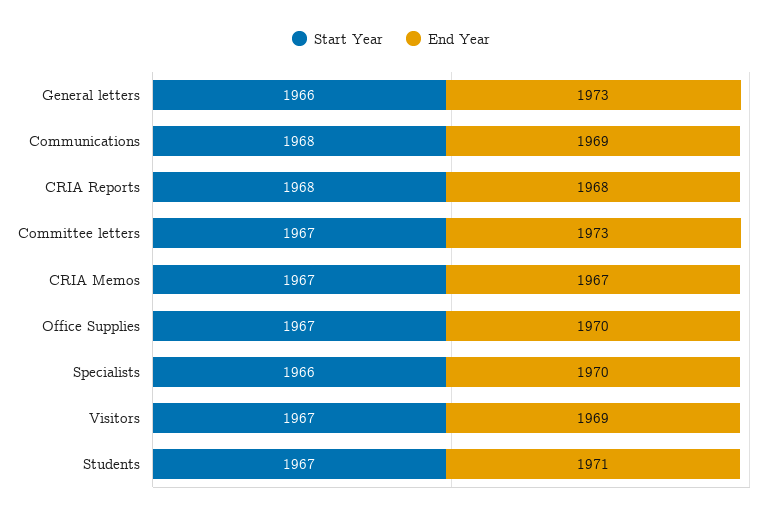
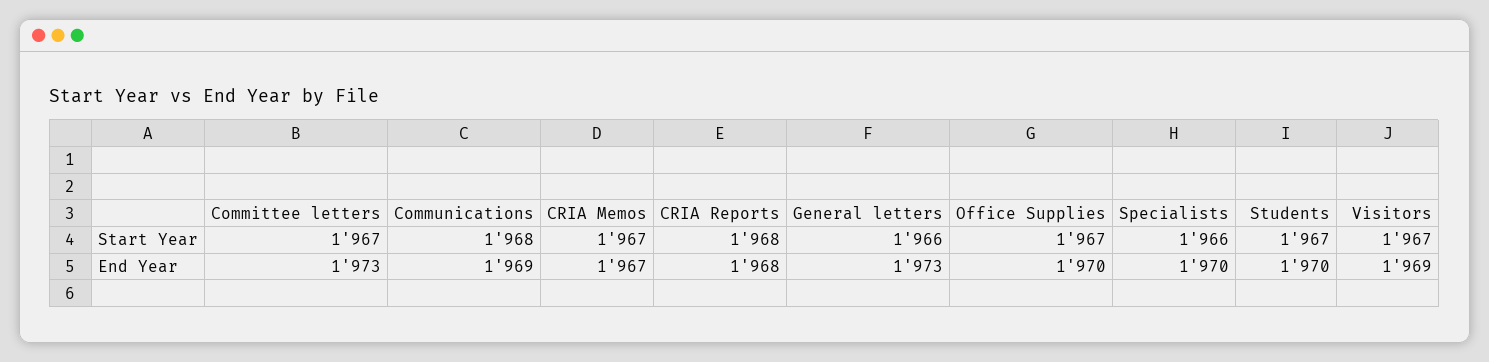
End Year, Students: 1971 -> 1970

